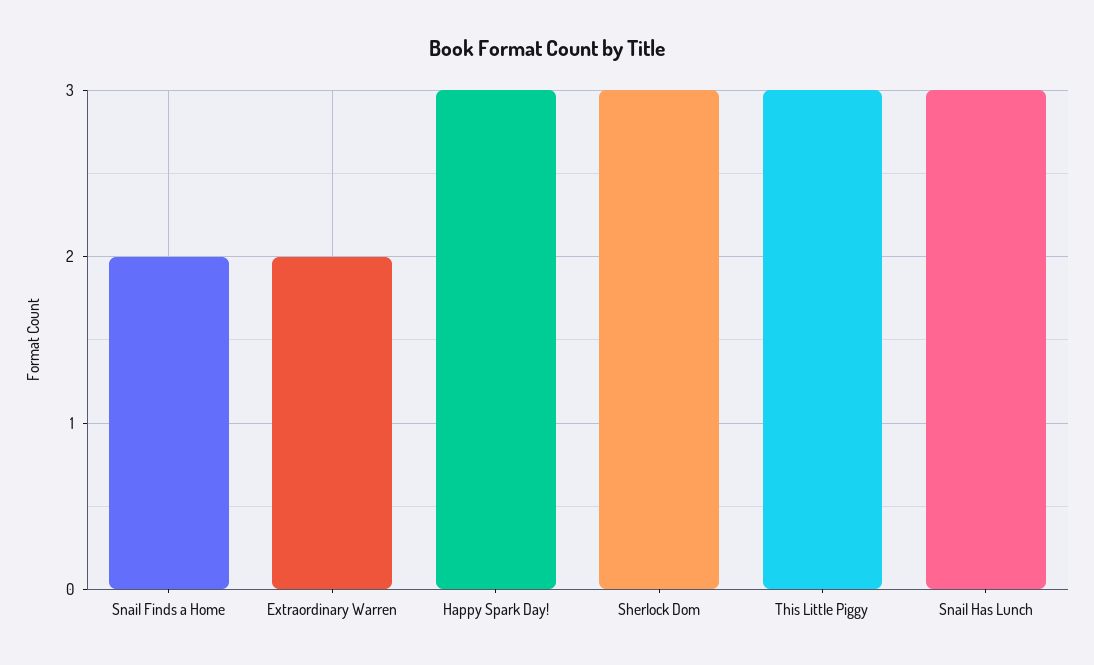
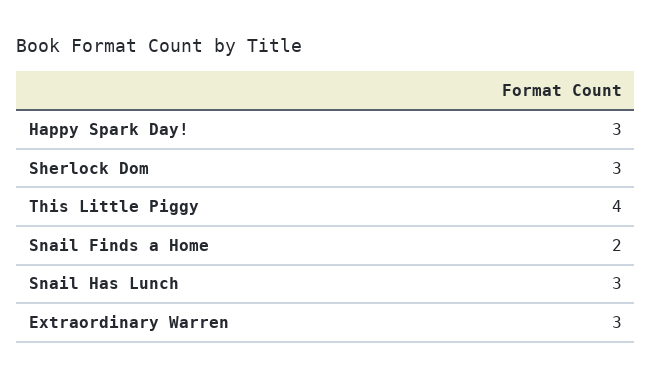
Extraordinary Warren: 2 -> 3
This Little Piggy: 3 -> 4

